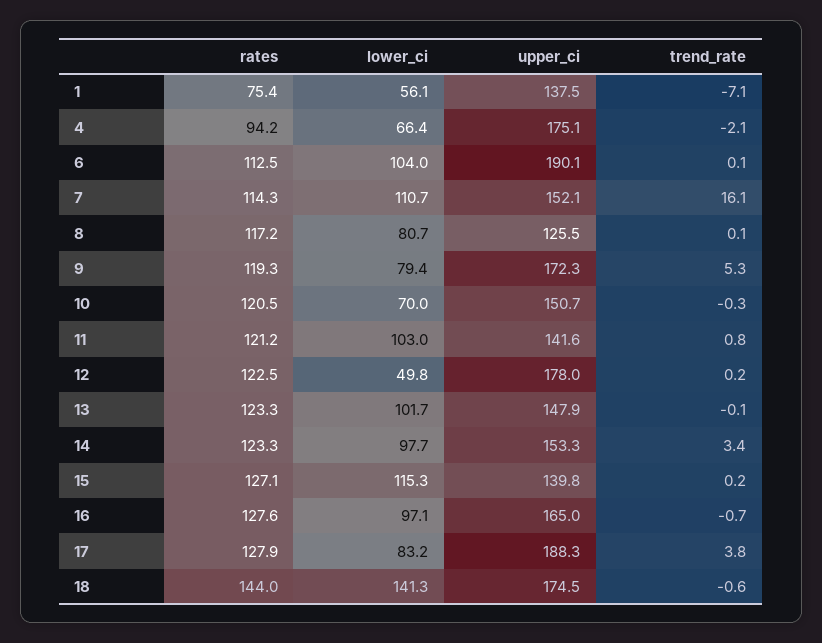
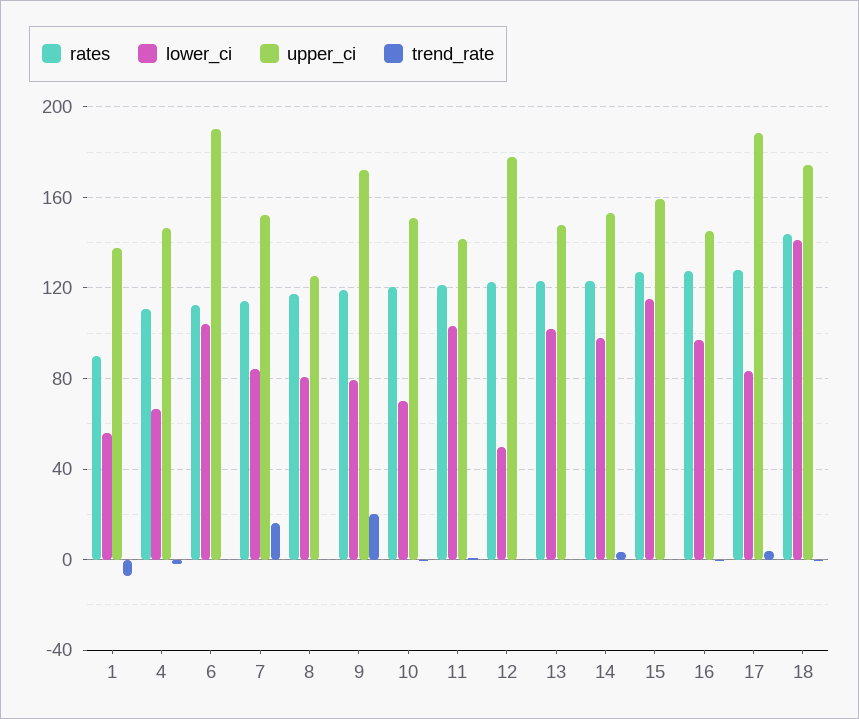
rates, 1: 75.4 -> 90
rates, 4: 94.2 -> 110
upper_ci, 4: 175.1 -> 145
lower_ci, 7: 110.7 -> 85
trend_rate, 9: 5.3 -> 20
upper_ci, 15: 139.8 -> 160
upper_ci, 16: 165 -> 145

